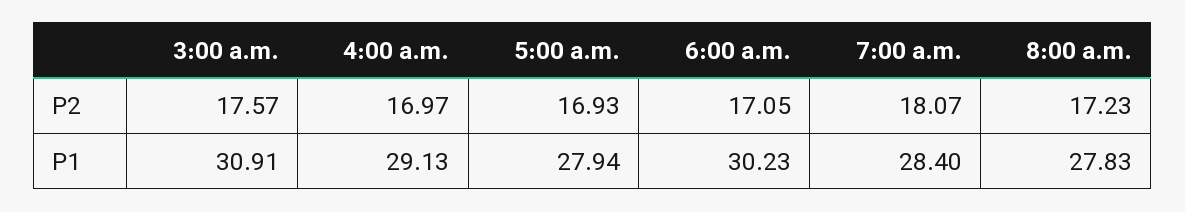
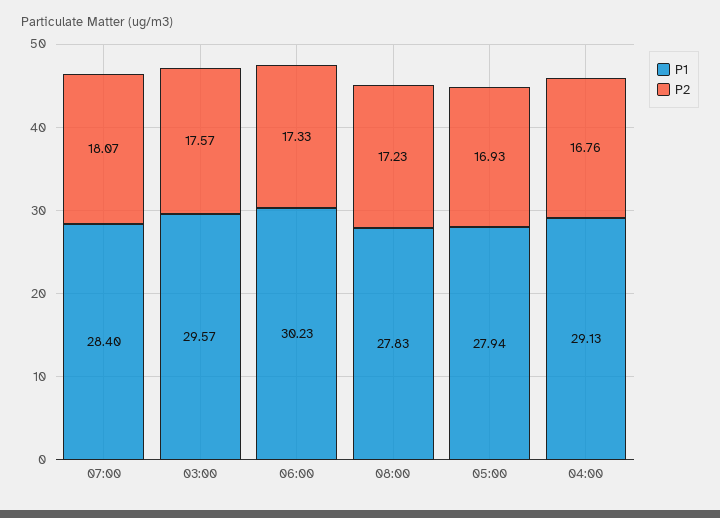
P2, 4:00 a.m.: 16.97 -> 16.76
P2, 6:00 a.m.: 17.05 -> 17.33
P1, 3:00 a.m.: 30.91 -> 29.57

